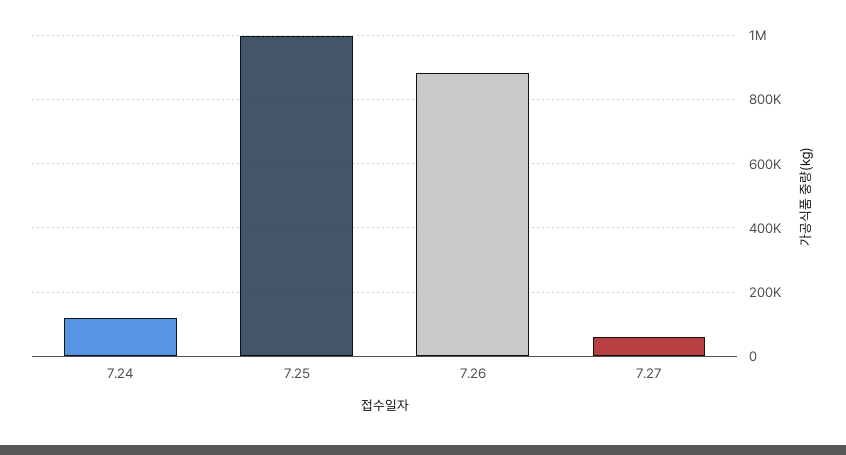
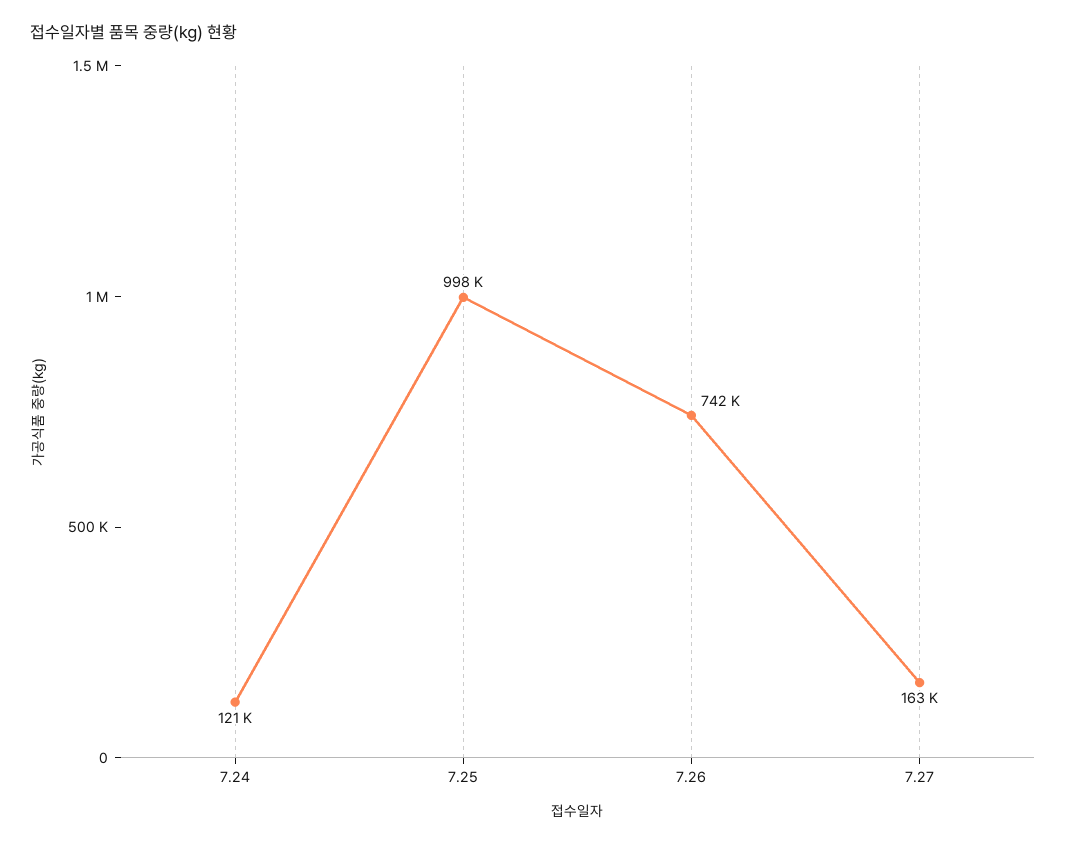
7.26: 880000 -> 742000
7.27: 60000 -> 163000

